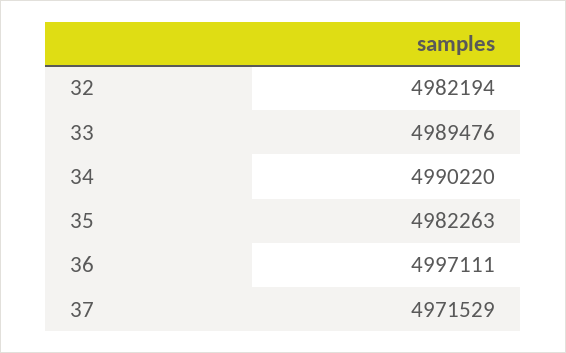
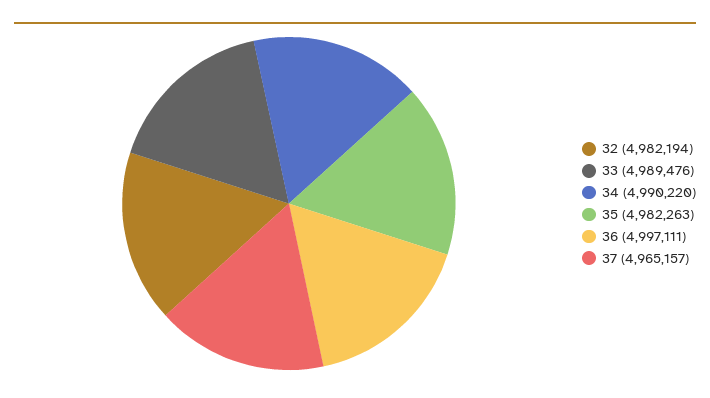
37: 4971529 -> 4965157

